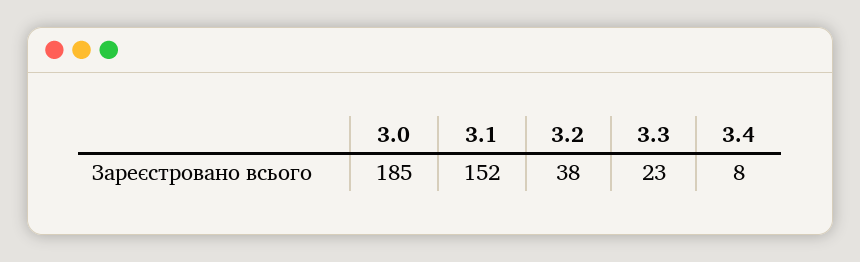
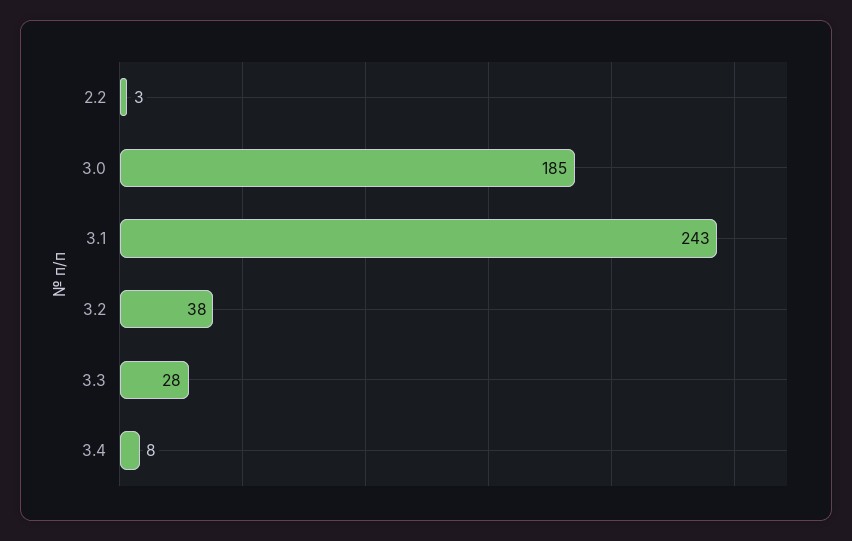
3.1: 152 -> 243
3.3: 23 -> 28
2.2: none -> 3

